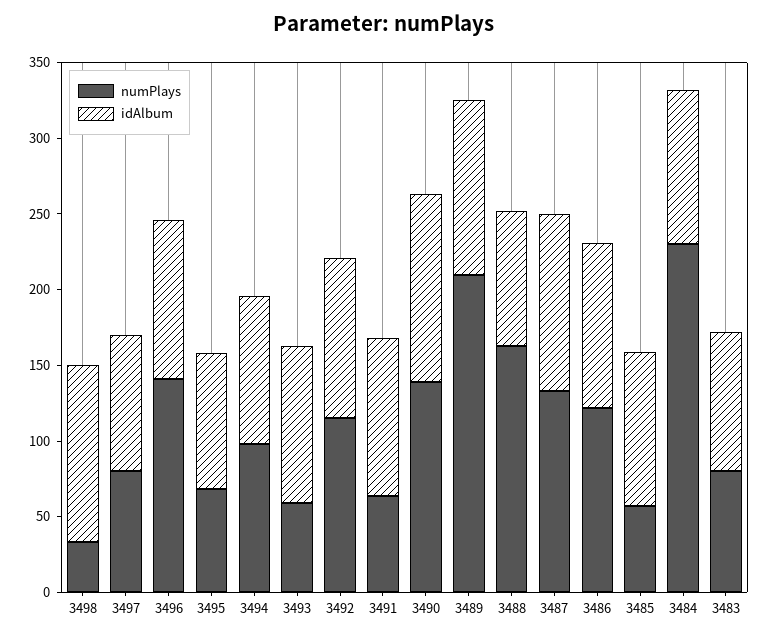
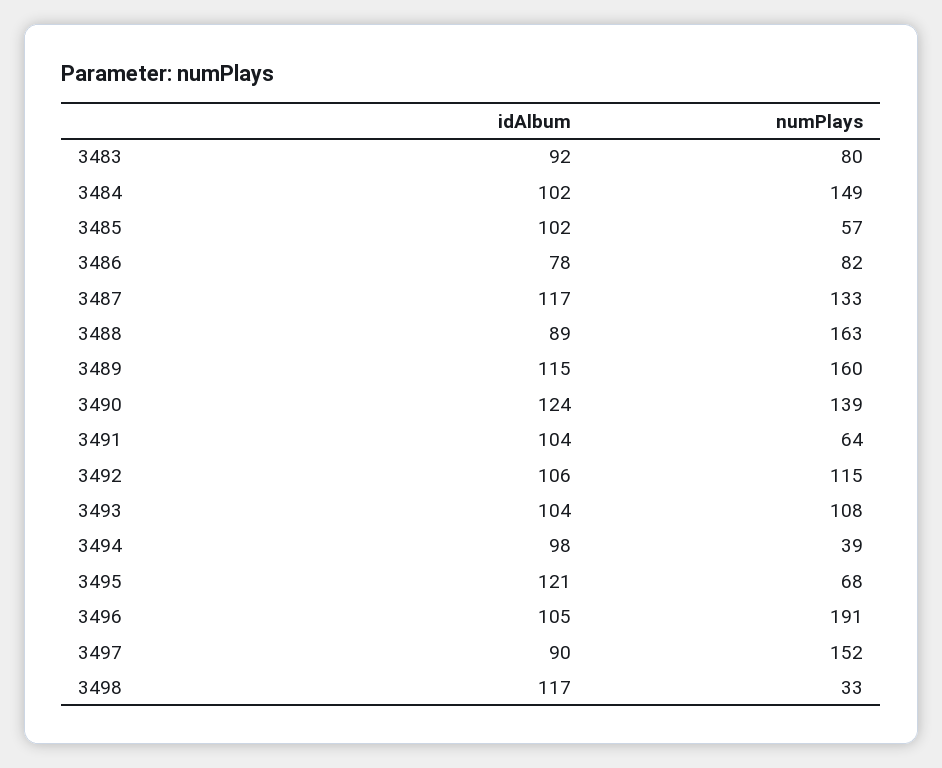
numPlays, 3497: 80 -> 152
numPlays, 3496: 140 -> 191
idAlbum, 3495: 90 -> 121
numPlays, 3494: 100 -> 39
numPlays, 3493: 60 -> 108
numPlays, 3489: 210 -> 160
numPlays, 3486: 120 -> 82
idAlbum, 3486: 110 -> 78
numPlays, 3484: 230 -> 149

